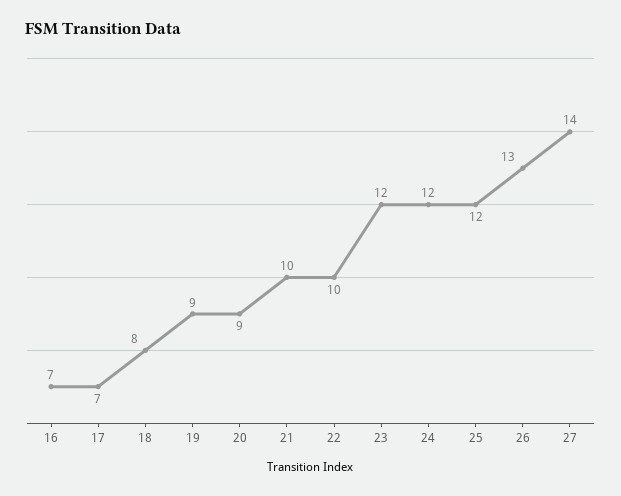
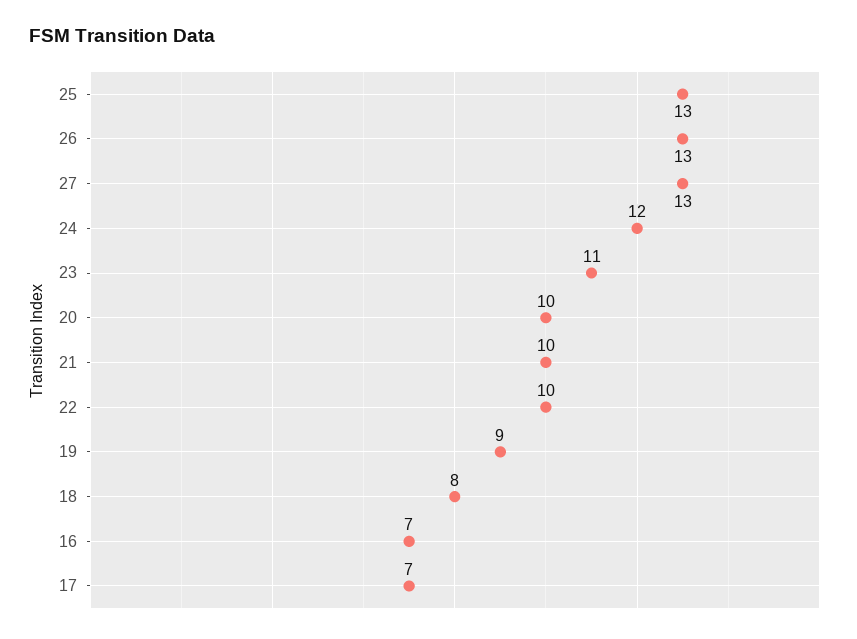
20: 9 -> 10
23: 12 -> 11
25: 12 -> 13
27: 14 -> 13

